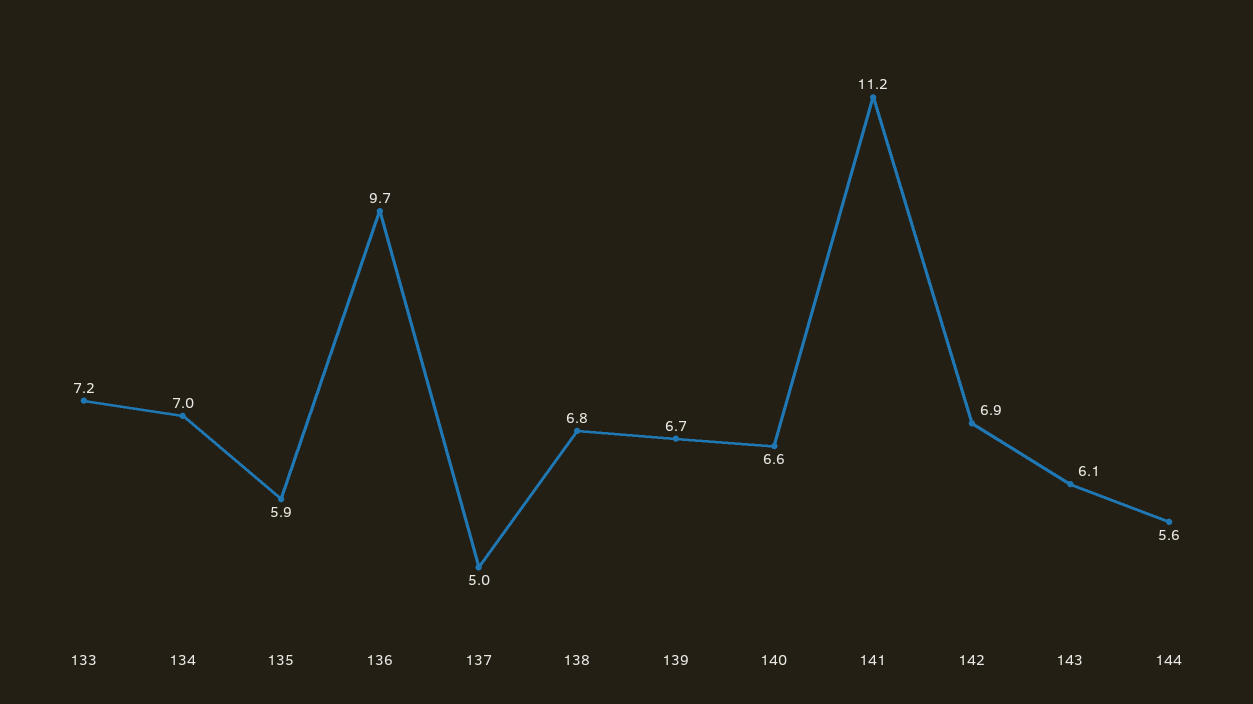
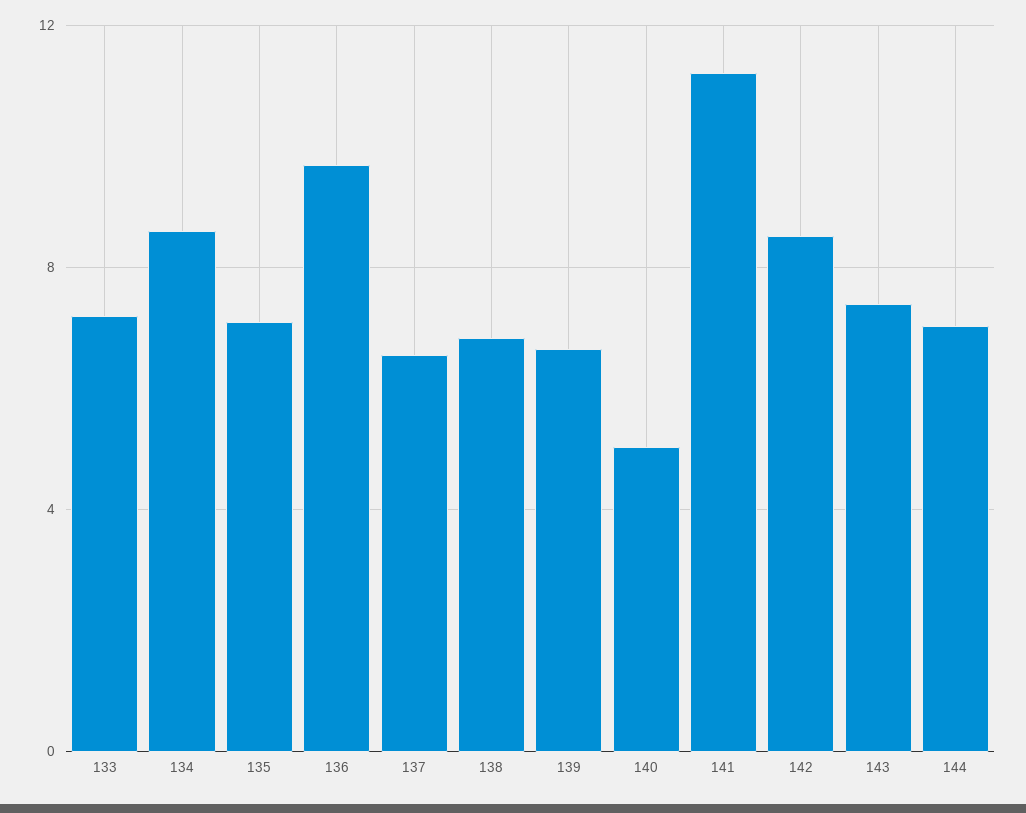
134: 7 -> 8.5
135: 5.9 -> 7
137: 5 -> 6.5
140: 6.6 -> 5
142: 6.9 -> 8.5
143: 6.1 -> 7.5
144: 5.6 -> 7

